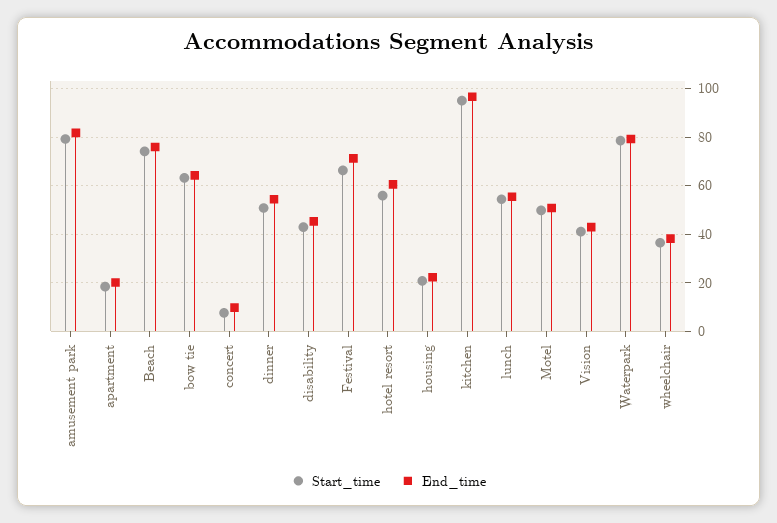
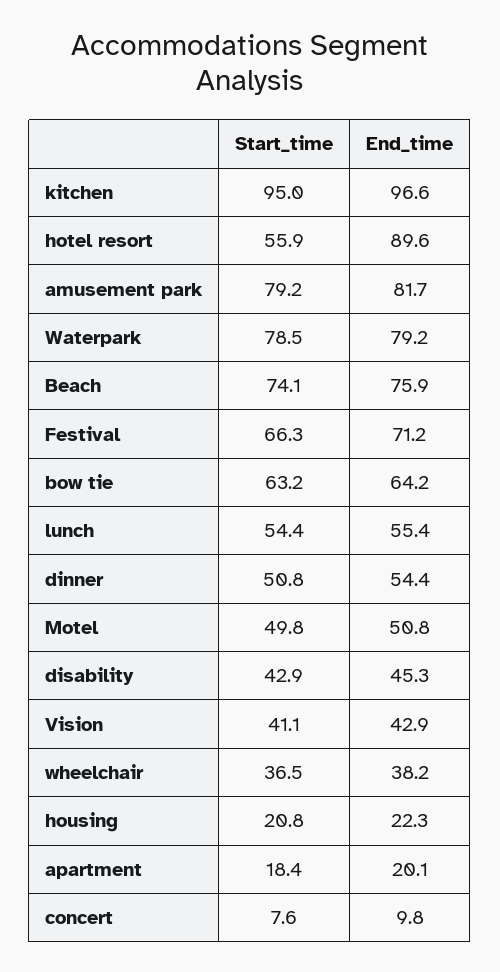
End_time, hotel resort: 60 -> 89.6

